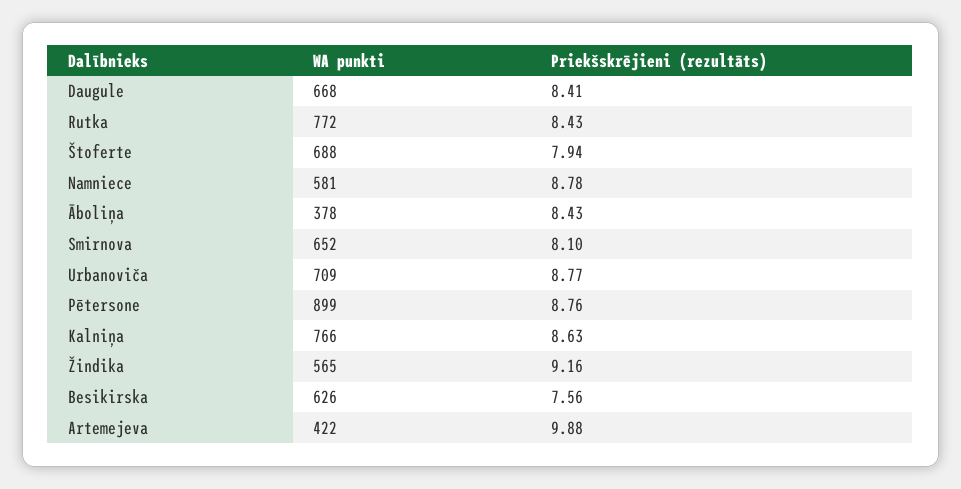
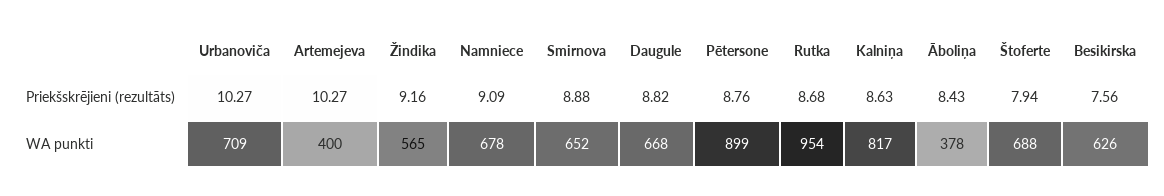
Priekšskrējieni (rezultāts), Daugule: 8.41 -> 8.82
WA punkti, Rutka: 772 -> 954
Priekšskrējieni (rezultāts), Rutka: 8.43 -> 8.68
WA punkti, Namniece: 581 -> 678
Priekšskrējieni (rezultāts), Namniece: 8.78 -> 9.09
Priekšskrējieni (rezultāts), Smirnova: 8.1 -> 8.88
Priekšskrējieni (rezultāts), Urbanoviča: 8.77 -> 10.27
WA punkti, Kalniņa: 766 -> 817
WA punkti, Artemejeva: 422 -> 400
Priekšskrējieni (rezultāts), Artemejeva: 9.88 -> 10.27

